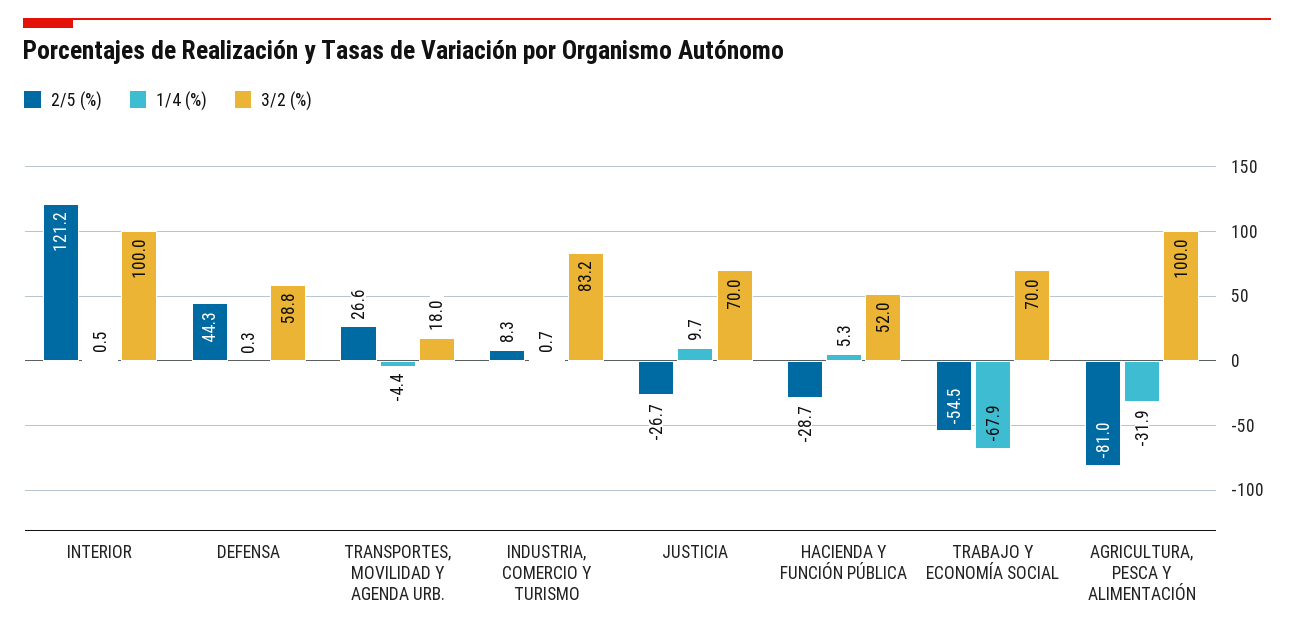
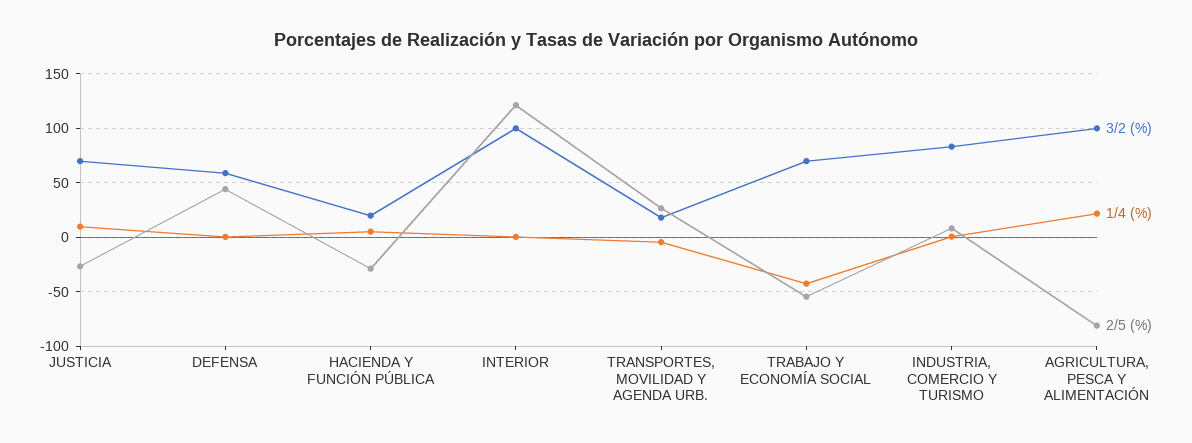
3/2 (%), HACIENDA Y FUNCIÓN PÚBLICA: 52 -> 20
1/4 (%), TRABAJO Y ECONOMÍA SOCIAL: -67.9 -> -40
1/4 (%), AGRICULTURA, PESCA Y ALIMENTACIÓN: -31.9 -> 20

